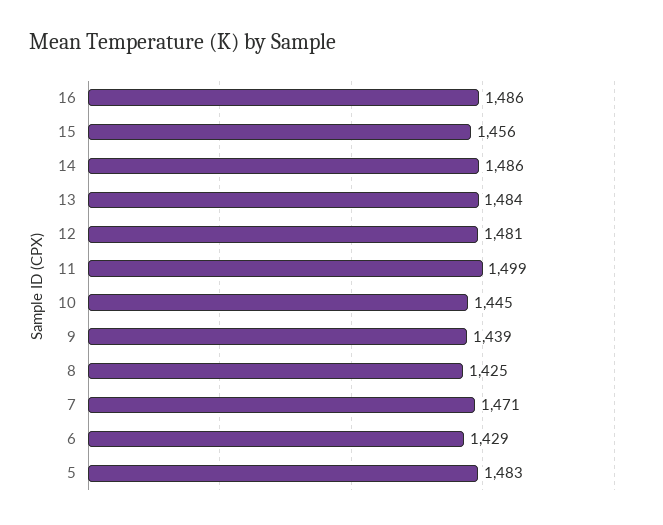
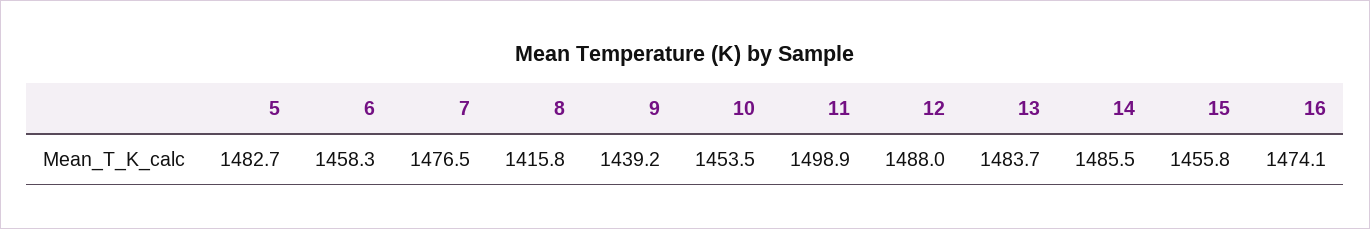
16: 1486 -> 1474.1
12: 1481 -> 1488
10: 1445 -> 1453.5
8: 1425 -> 1415.8
7: 1471 -> 1476.5
6: 1429 -> 1458.3

